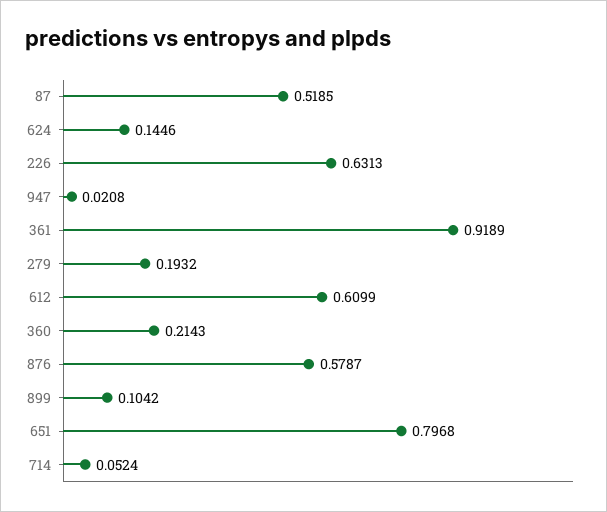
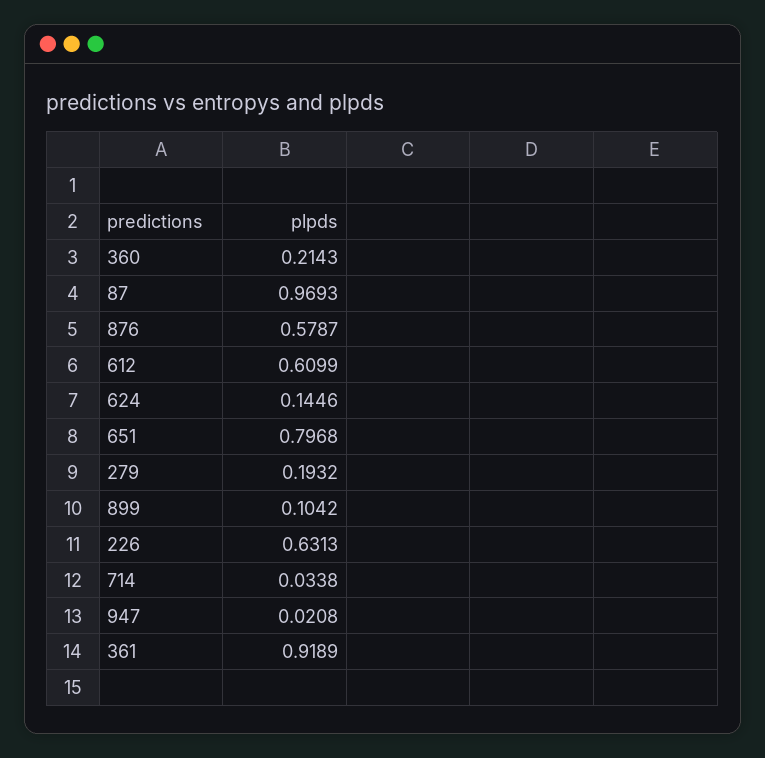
87: 0.5185 -> 0.9693
714: 0.0524 -> 0.0338

